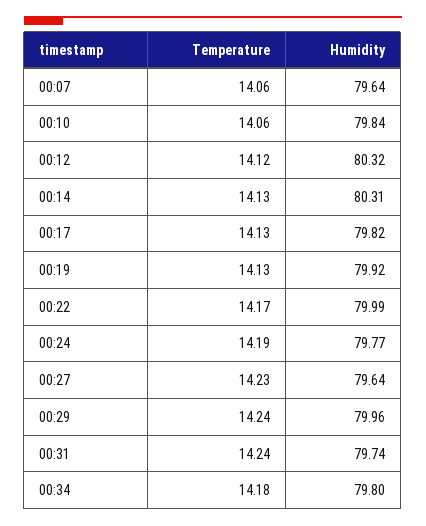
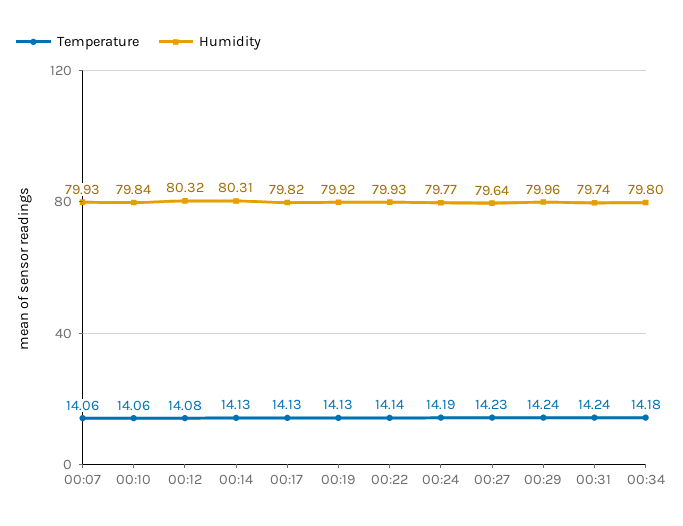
Humidity, 00:07: 79.64 -> 79.93
Temperature, 00:12: 14.12 -> 14.08
Temperature, 00:22: 14.17 -> 14.14
Humidity, 00:22: 79.99 -> 79.93

